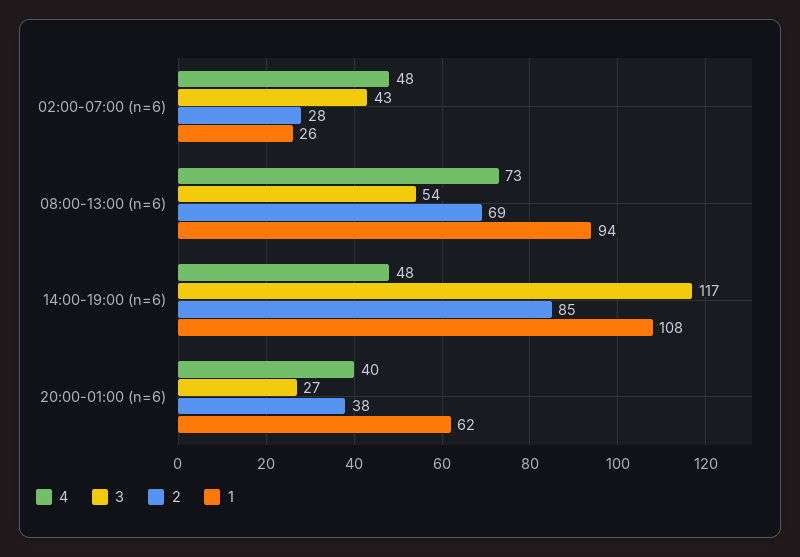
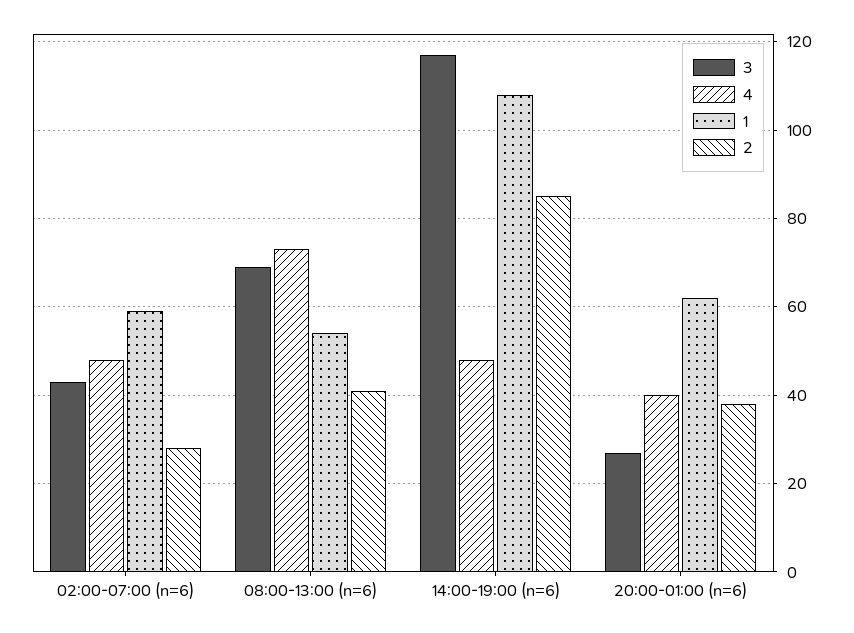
1, 02:00-07:00 (n=6): 26 -> 60
3, 08:00-13:00 (n=6): 54 -> 70
2, 08:00-13:00 (n=6): 69 -> 40
1, 08:00-13:00 (n=6): 94 -> 55

